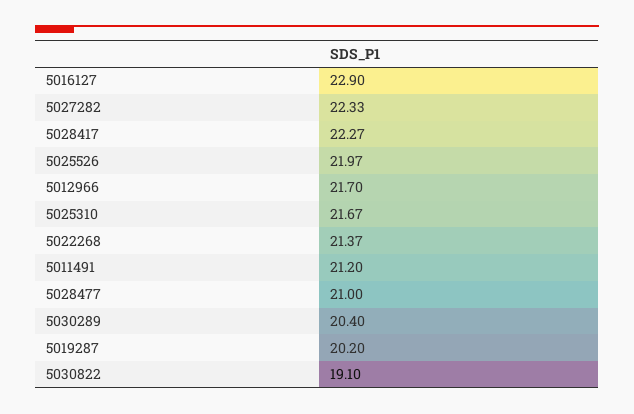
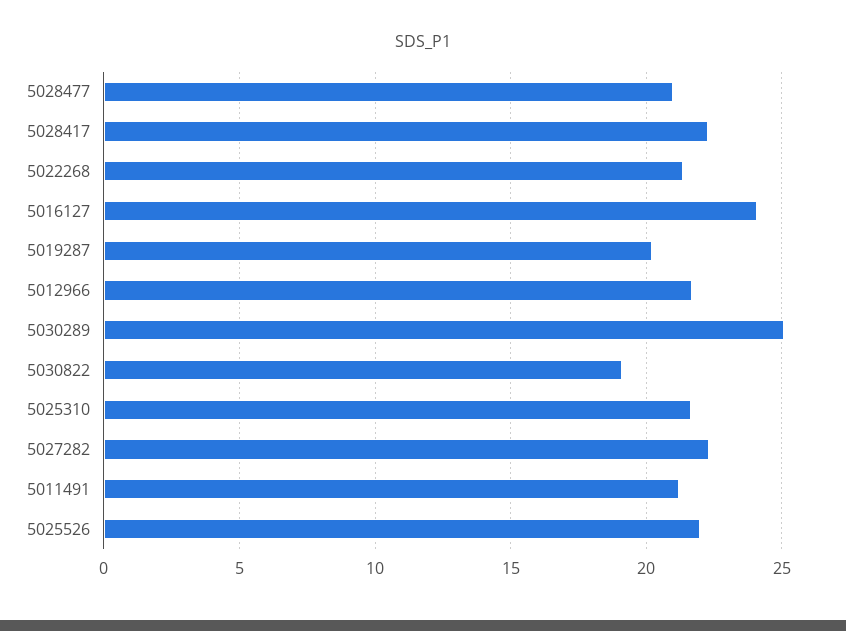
5016127: 22.9 -> 24
5030289: 20.4 -> 25

